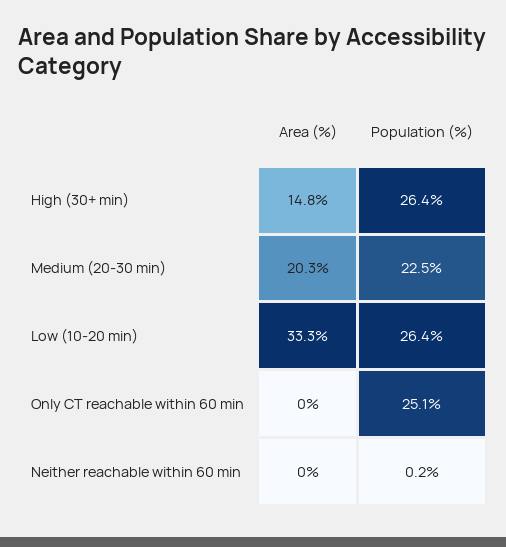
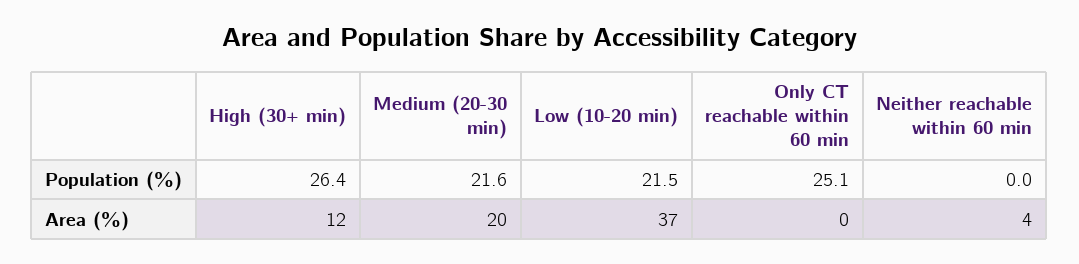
Area (%), High (30+ min): 14.8 -> 12
Population (%), Medium (20-30 min): 22.5 -> 21.6
Area (%), Low (10-20 min): 33.3 -> 37
Population (%), Low (10-20 min): 26.4 -> 21.5
Area (%), Neither reachable within 60 min: 0 -> 4
Population (%), Neither reachable within 60 min: 0.2 -> 0

